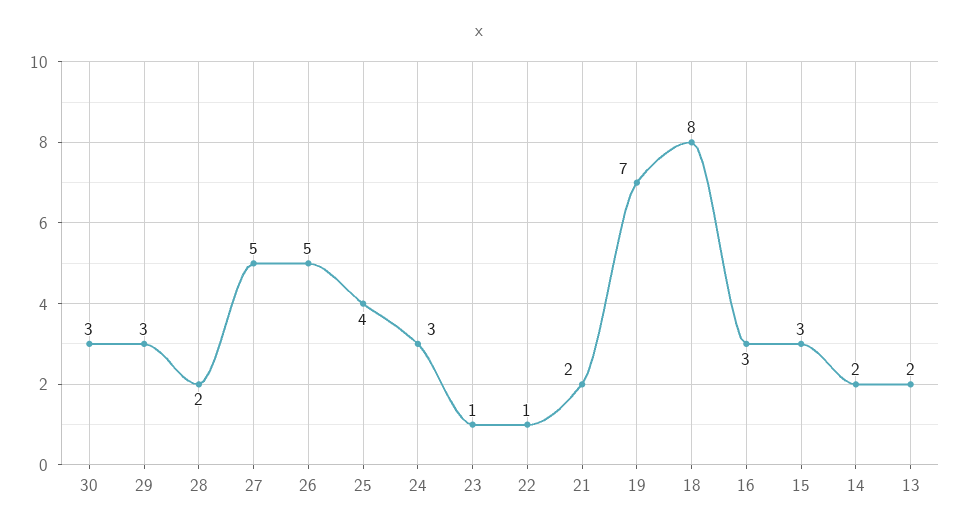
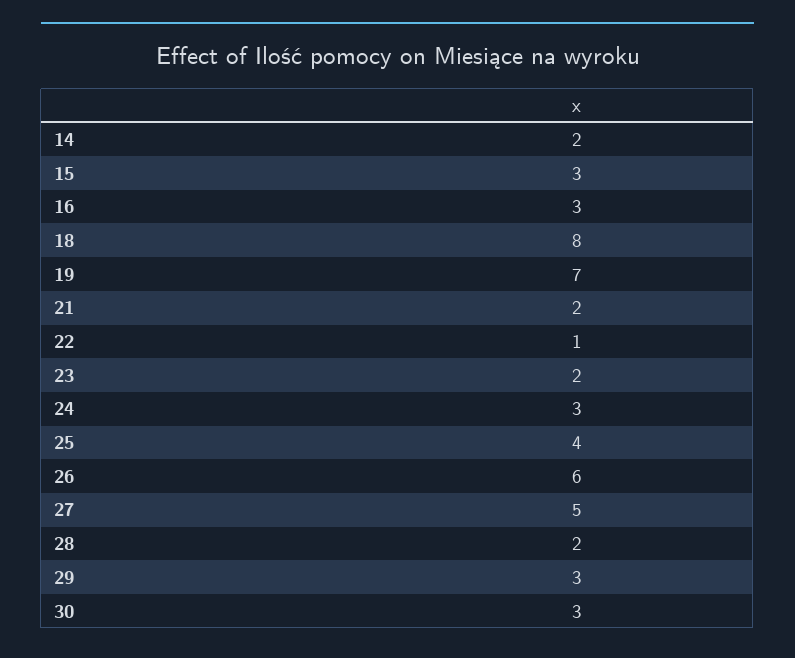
26: 5 -> 6
23: 1 -> 2
13: 2 -> none

